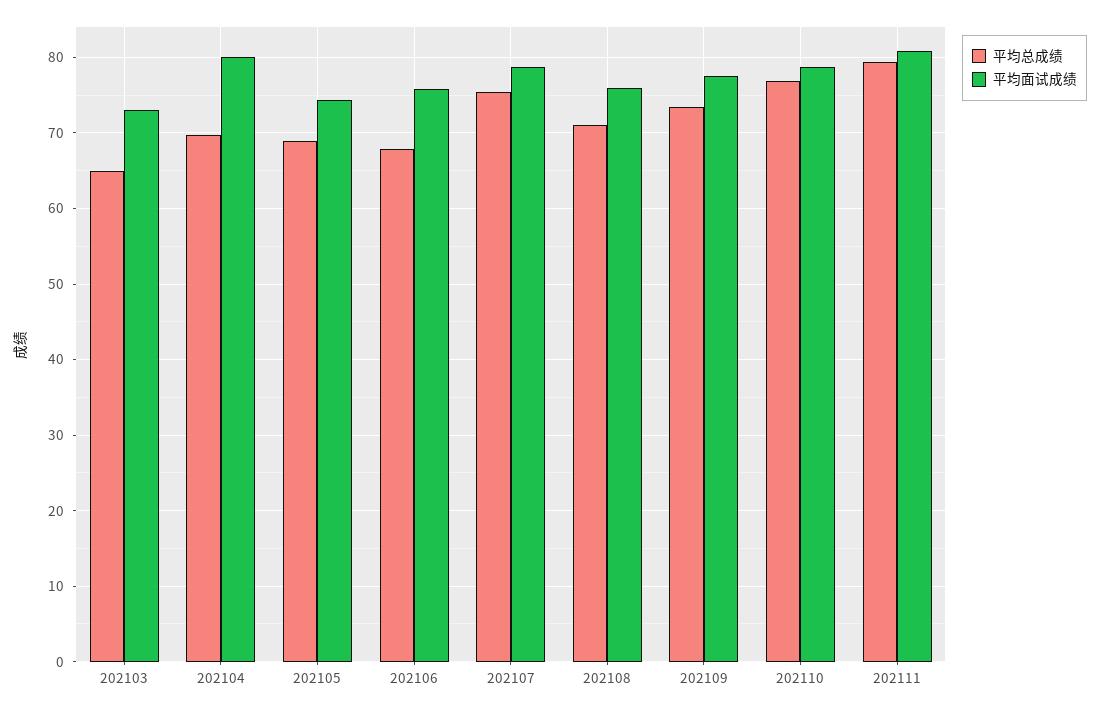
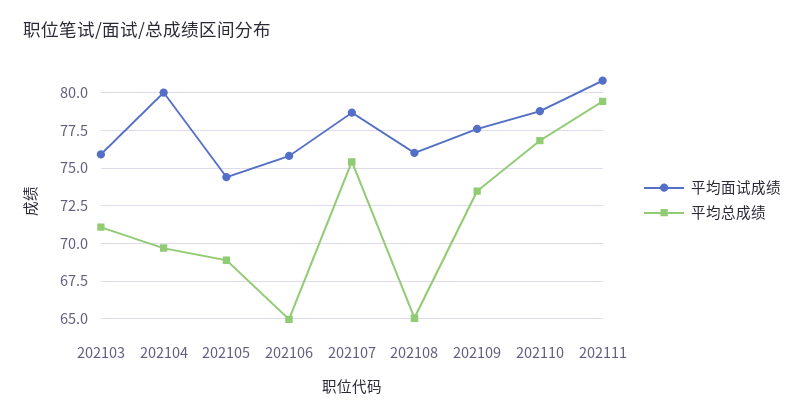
平均总成绩, 202103: 65 -> 71
平均面试成绩, 202103: 73 -> 76
平均总成绩, 202106: 68 -> 65
平均总成绩, 202108: 71 -> 65

